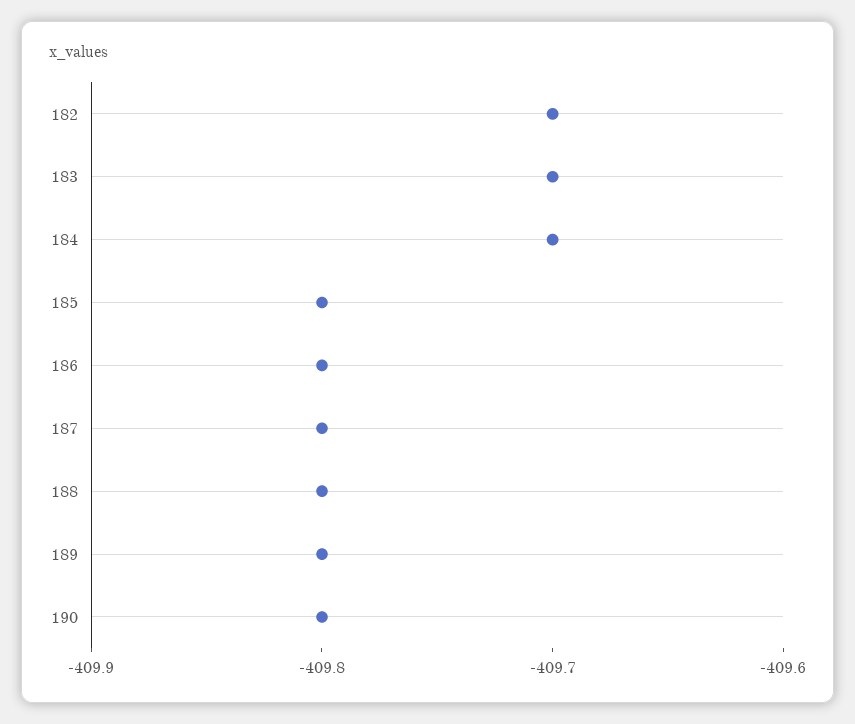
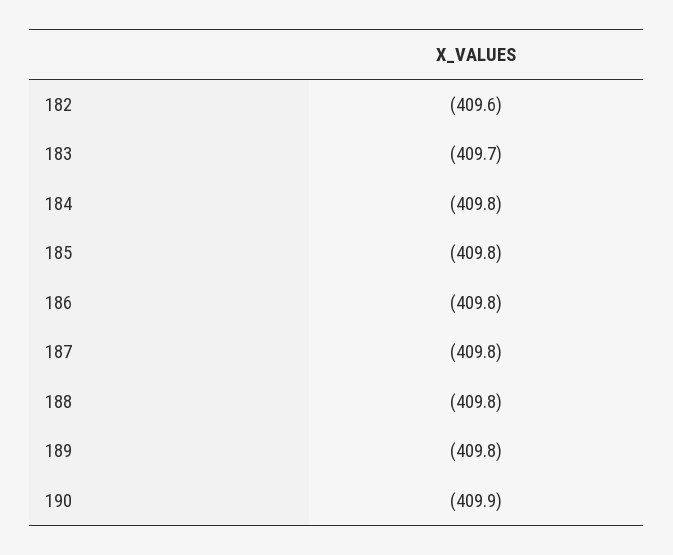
182: -409.7 -> -409.6
184: -409.7 -> -409.8
190: -409.8 -> -409.9

